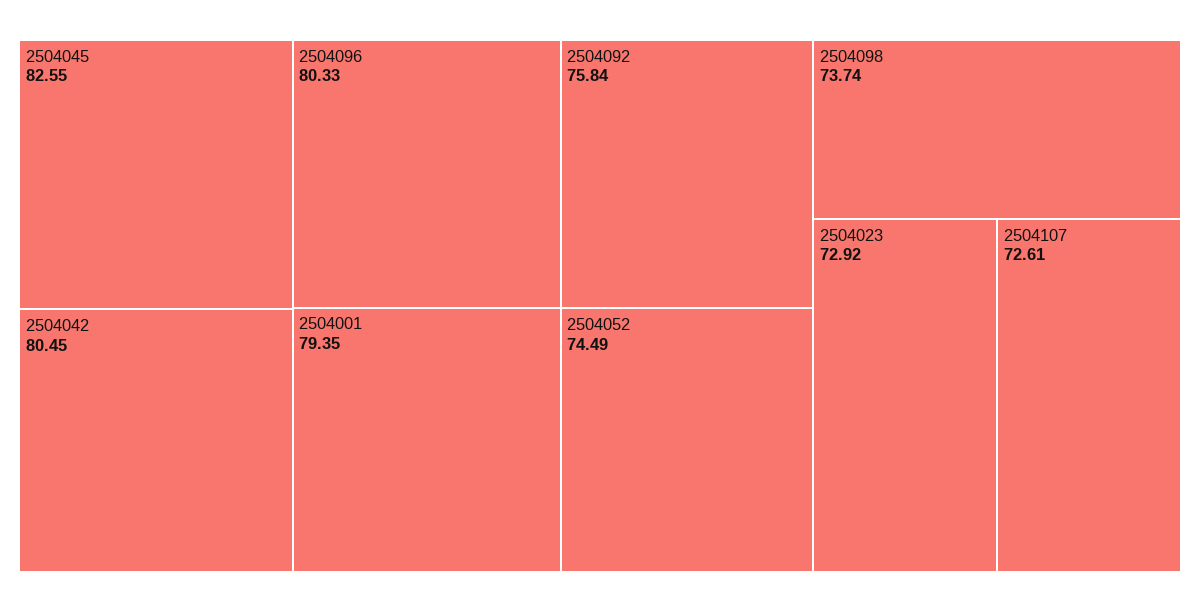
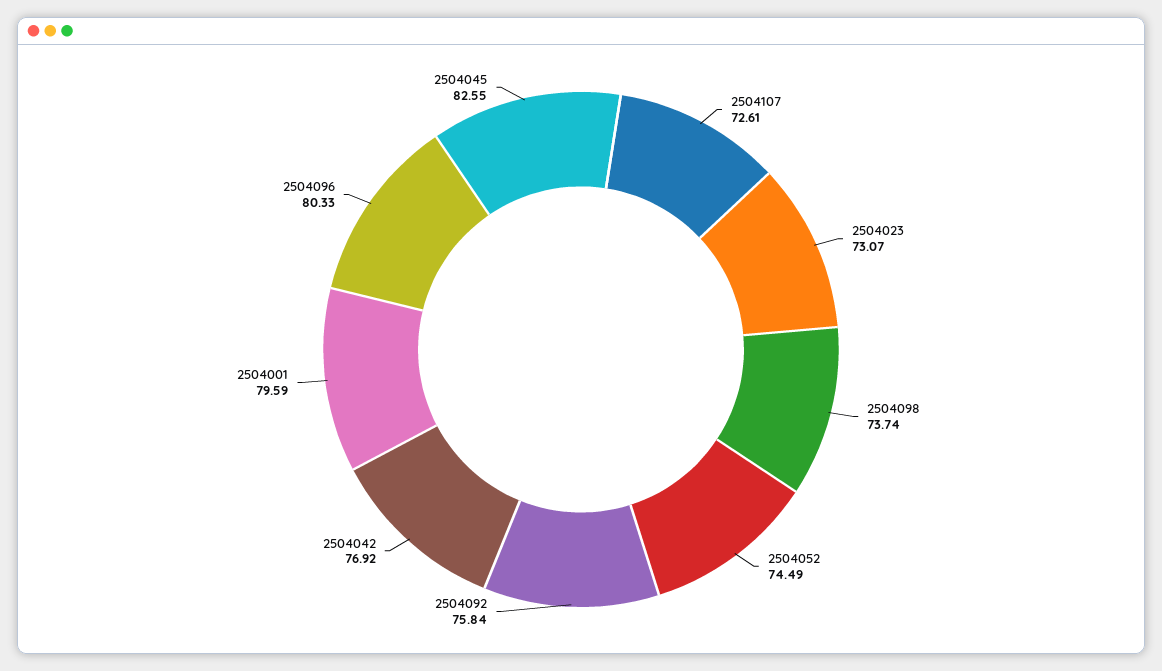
2504042: 80.45 -> 76.92
2504001: 79.35 -> 79.59
2504023: 72.92 -> 73.07

